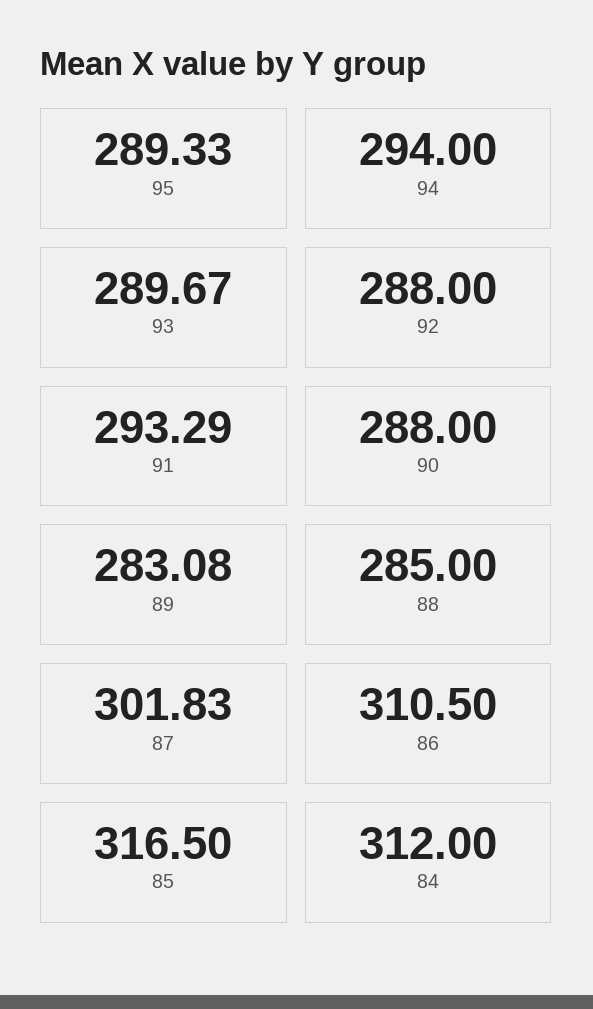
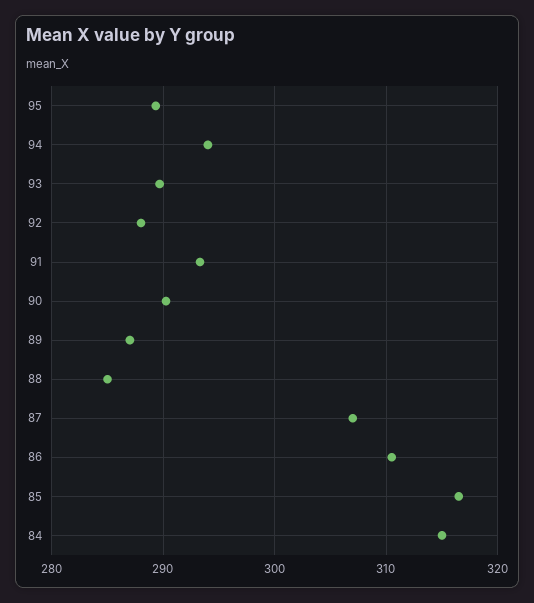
90: 288 -> 290
89: 283.08 -> 287
87: 301.83 -> 307
84: 312 -> 315

